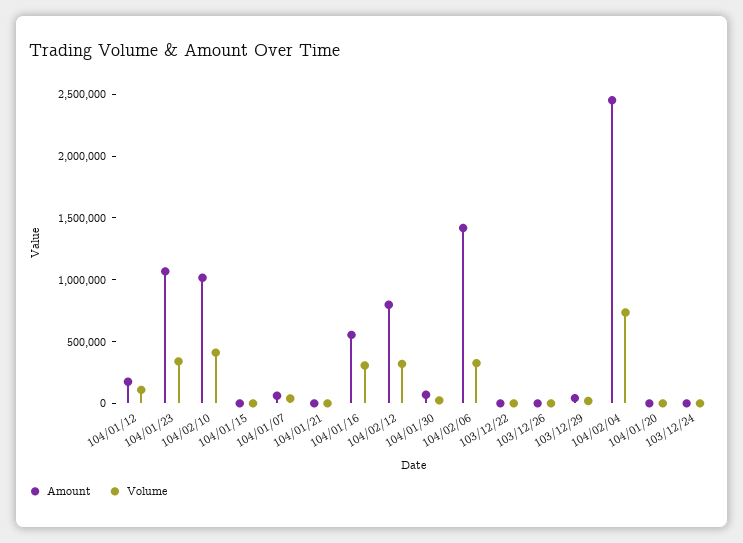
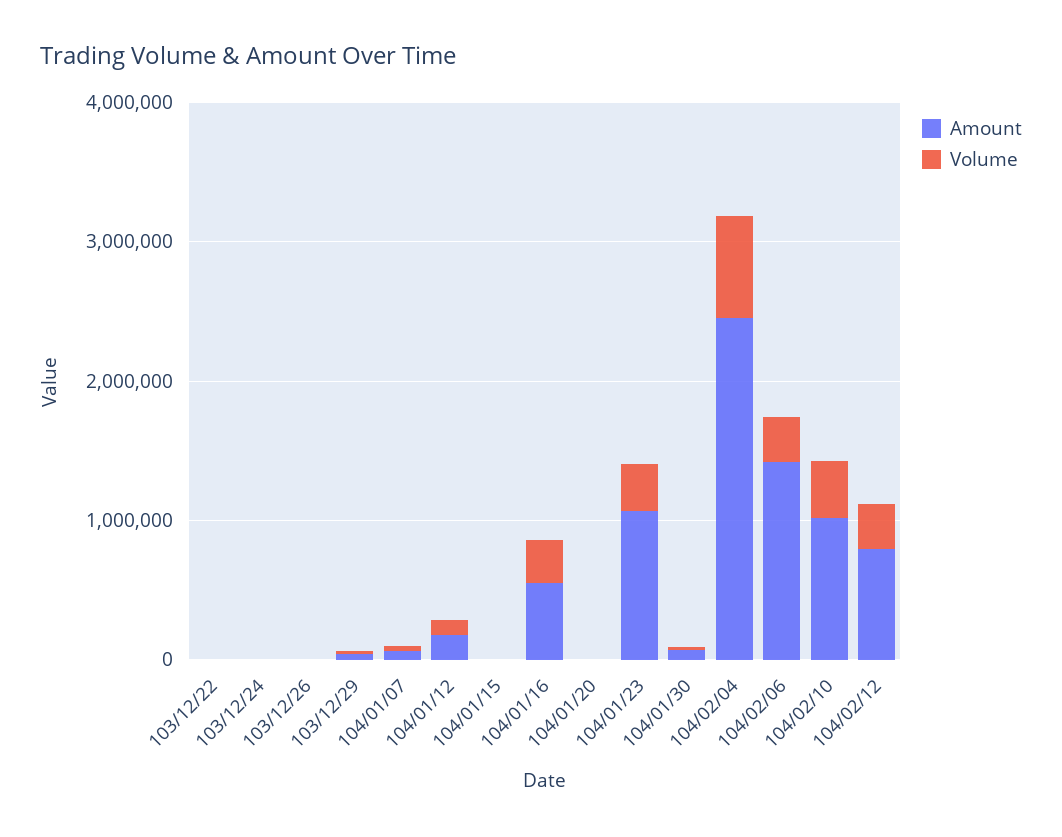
Amount, 104/01/21: 0 -> none
Volume, 104/01/21: 0 -> none

